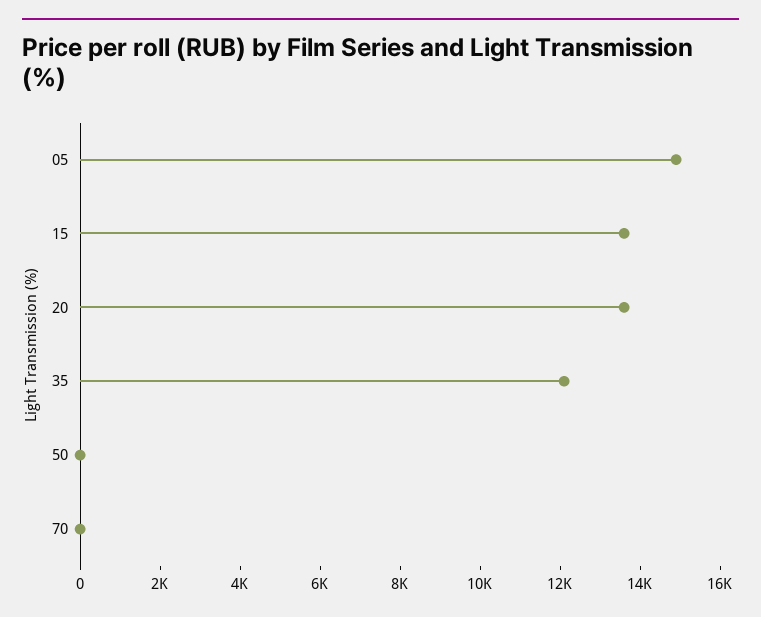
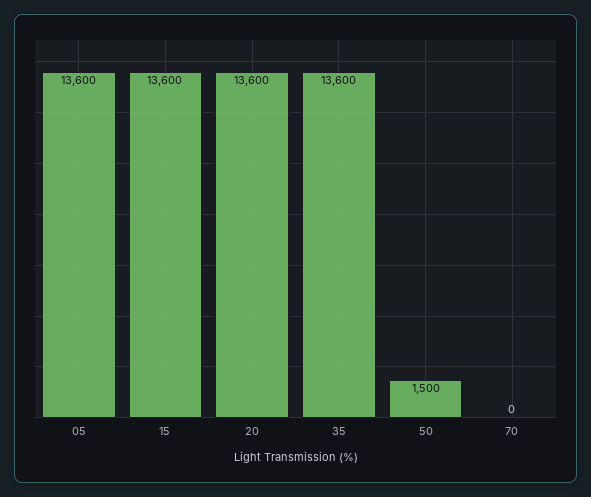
05: 15000 -> 13600
35: 12000 -> 13600
50: 0 -> 1500

